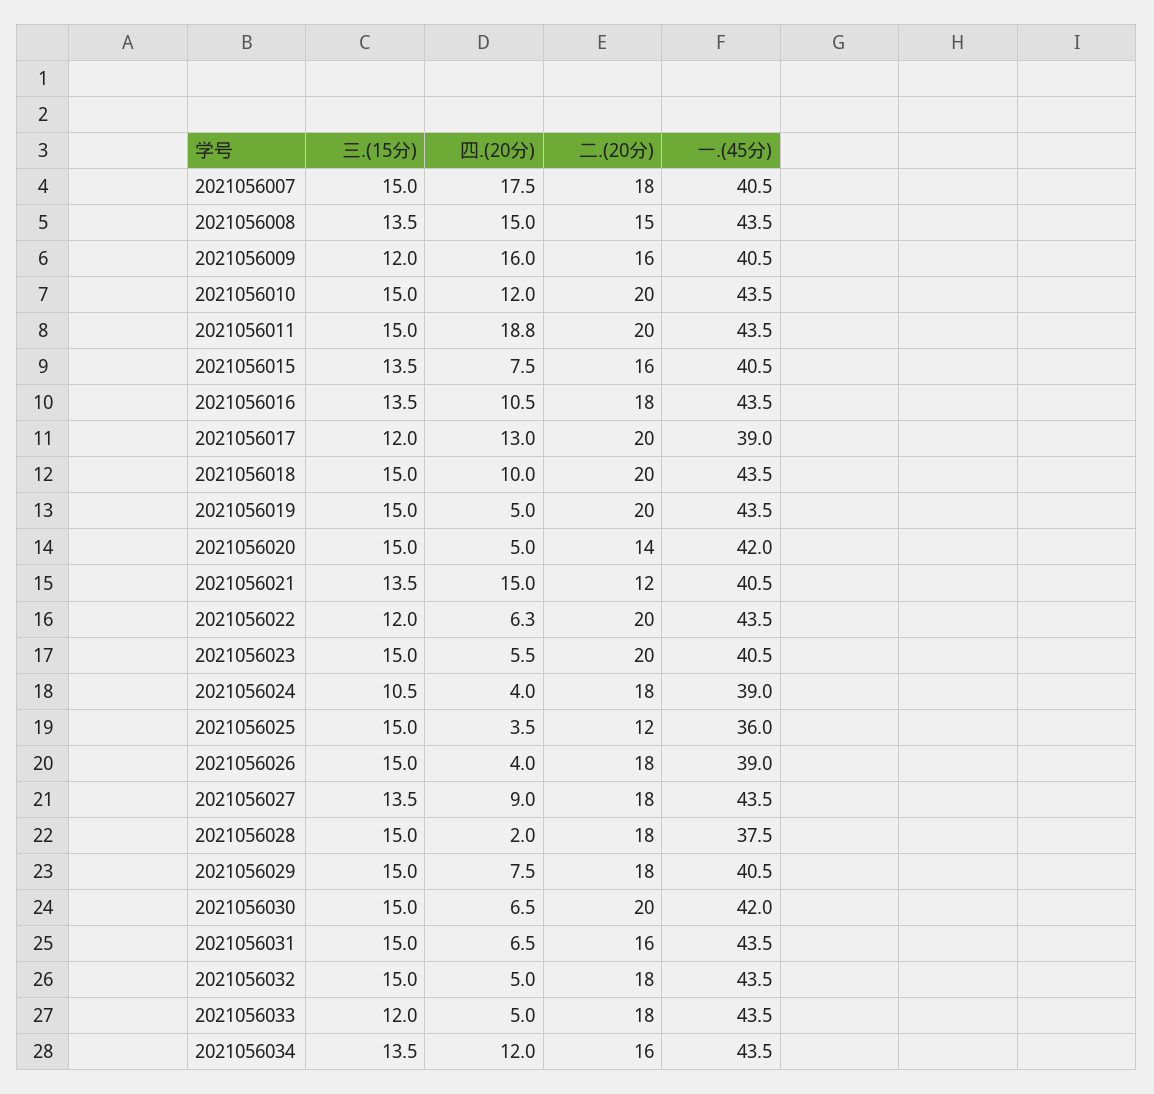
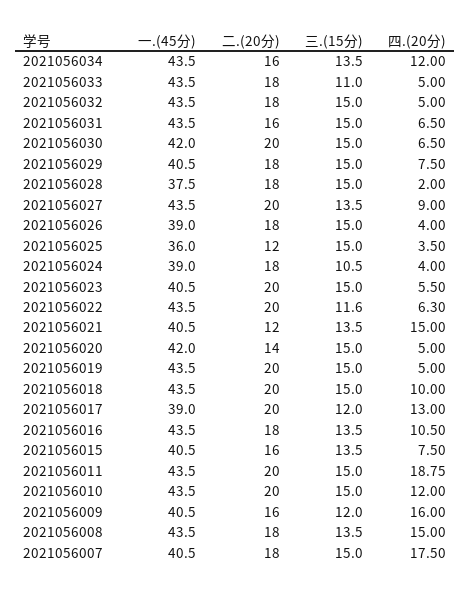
二.(20分), 2021056008: 15 -> 18
三.(15分), 2021056022: 12 -> 11.6
二.(20分), 2021056027: 18 -> 20
三.(15分), 2021056033: 12 -> 11

